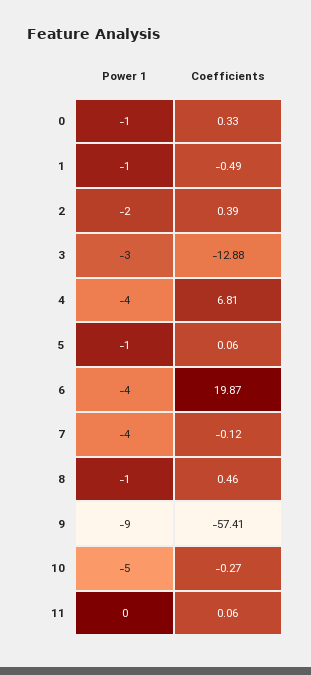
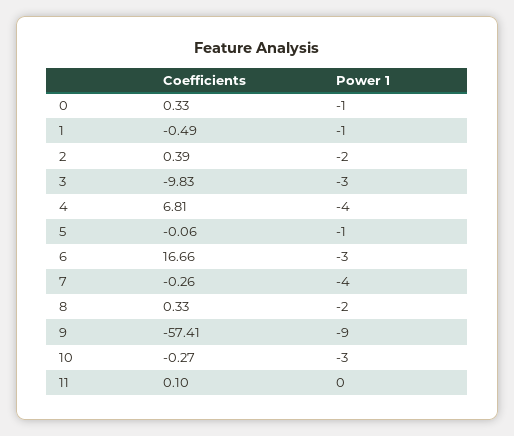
Coefficients, 3: -12.88 -> -9.83
Coefficients, 5: 0.06 -> -0.06
Power 1, 6: -4 -> -3
Coefficients, 6: 19.87 -> 16.66
Coefficients, 7: -0.12 -> -0.26
Power 1, 8: -1 -> -2
Coefficients, 8: 0.46 -> 0.33
Power 1, 10: -5 -> -3
Coefficients, 11: 0.06 -> 0.1

